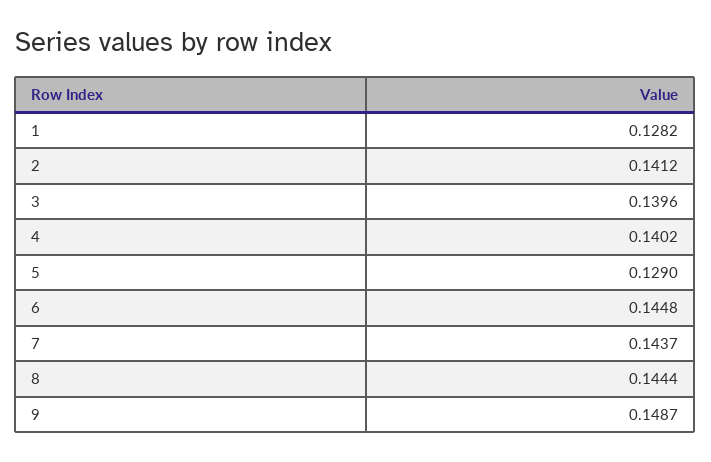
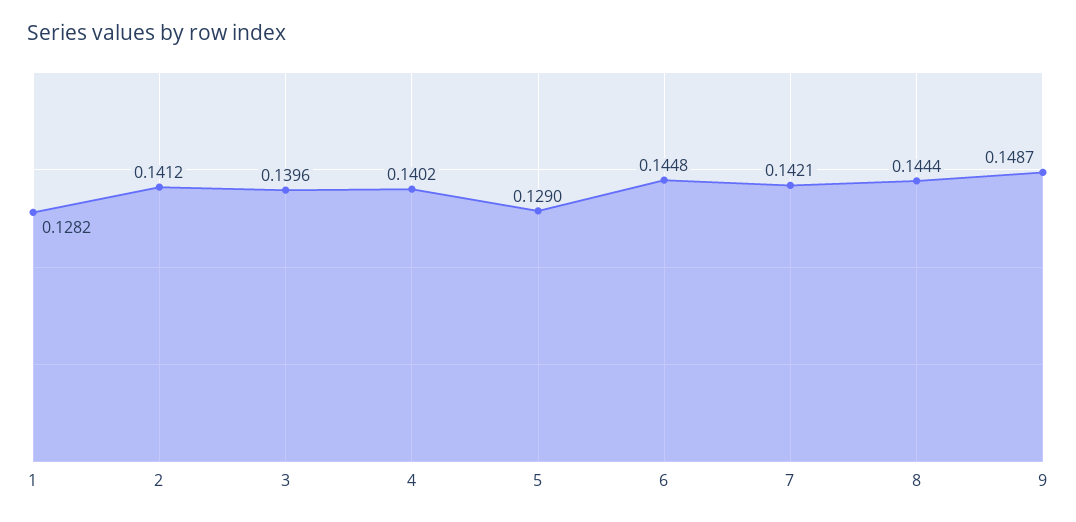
7: 0.1437 -> 0.1421

